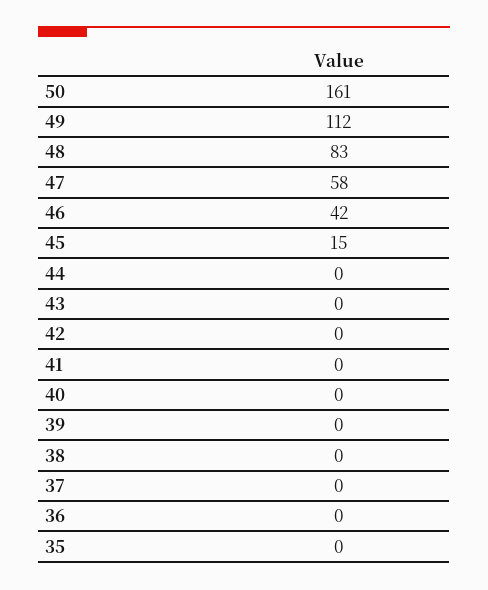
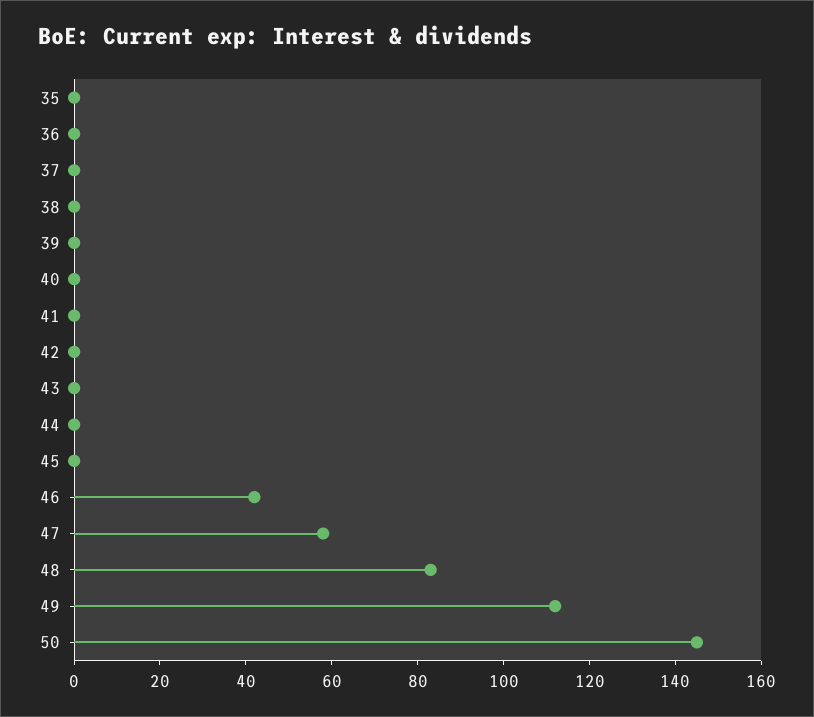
50: 161 -> 145
45: 15 -> 0

